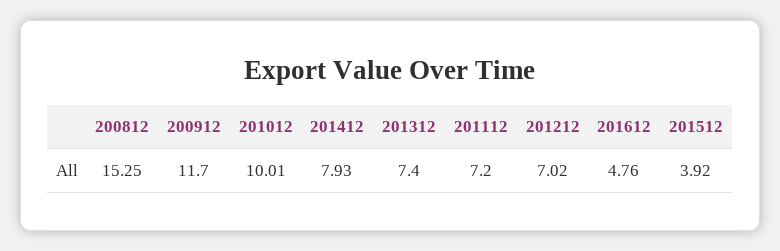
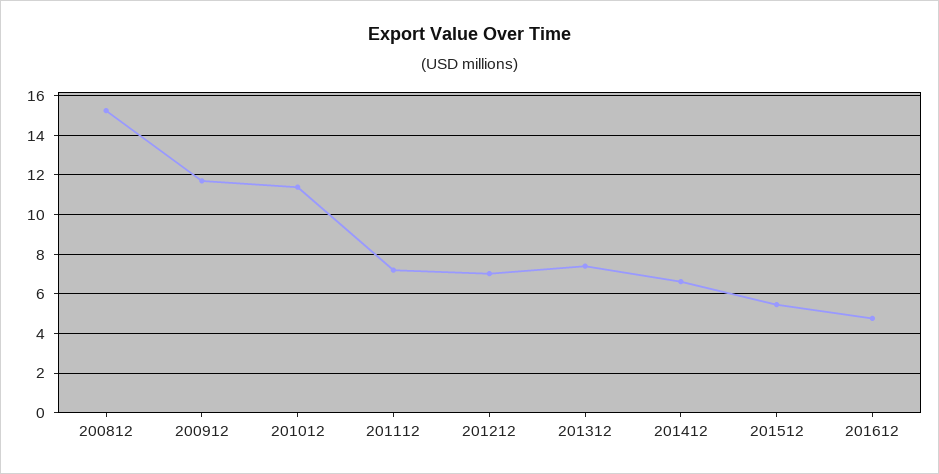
201012: 10.01 -> 11.5
201412: 7.93 -> 6.5
201512: 3.92 -> 5.5

